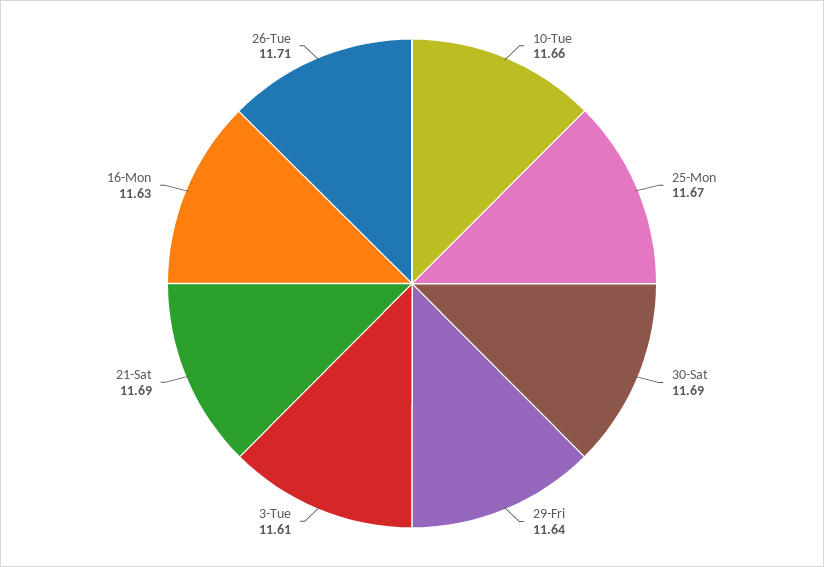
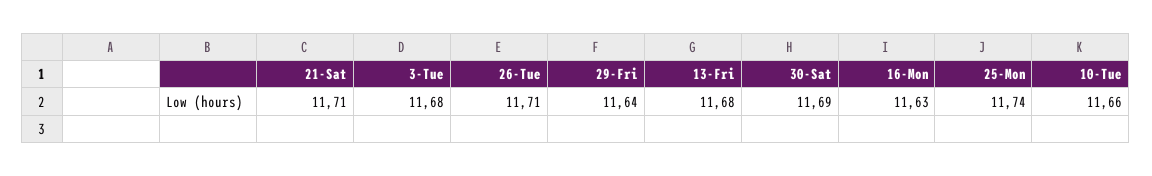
25-Mon: 11.67 -> 11.74
3-Tue: 11.61 -> 11.68
21-Sat: 11.69 -> 11.71
13-Fri: none -> 11.68

